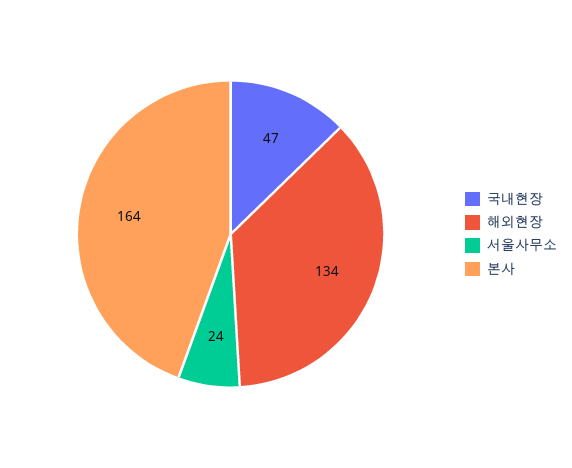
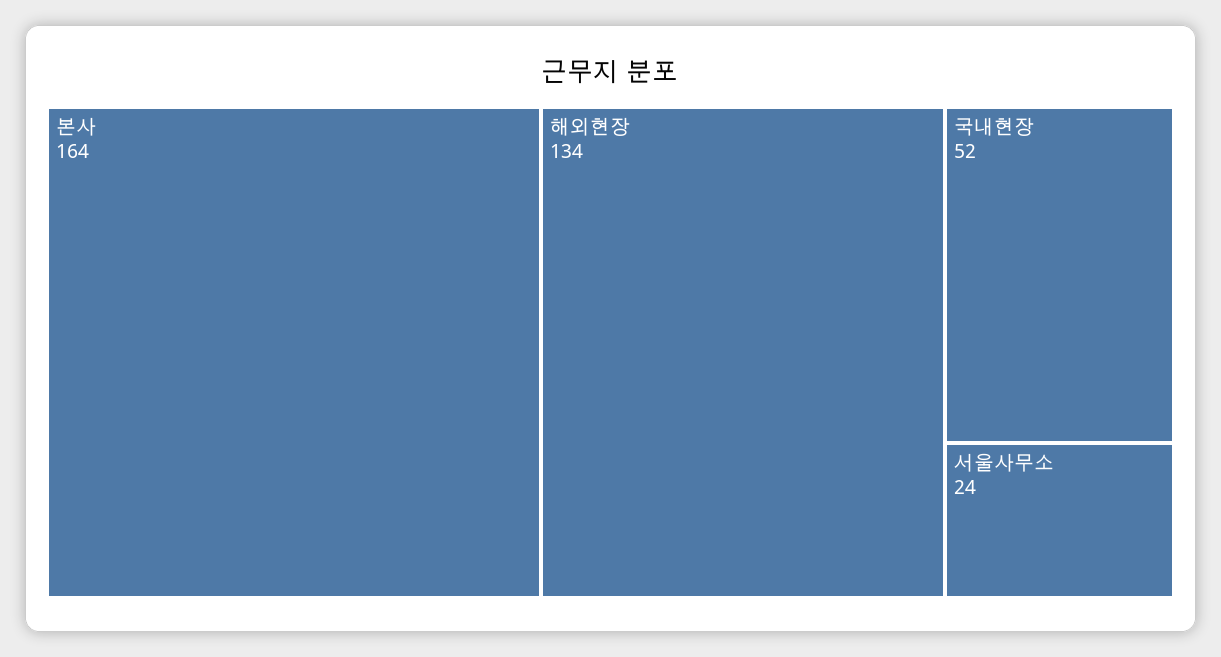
국내현장: 47 -> 52

